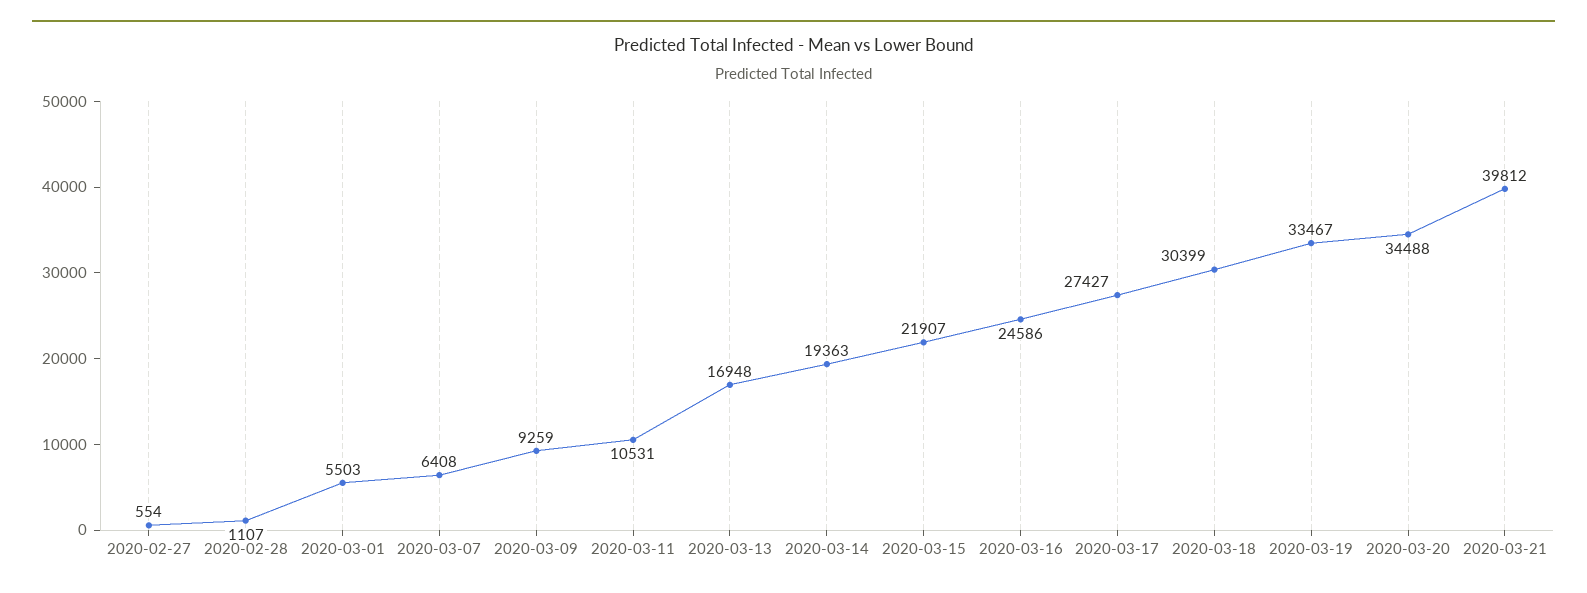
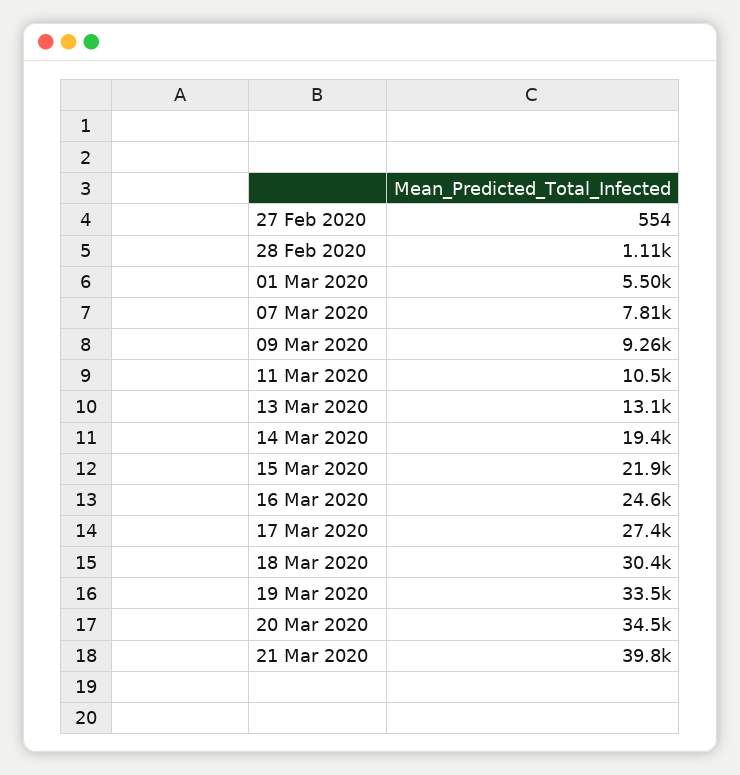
2020-03-07: 6408 -> 7810
2020-03-13: 16948 -> 13100

